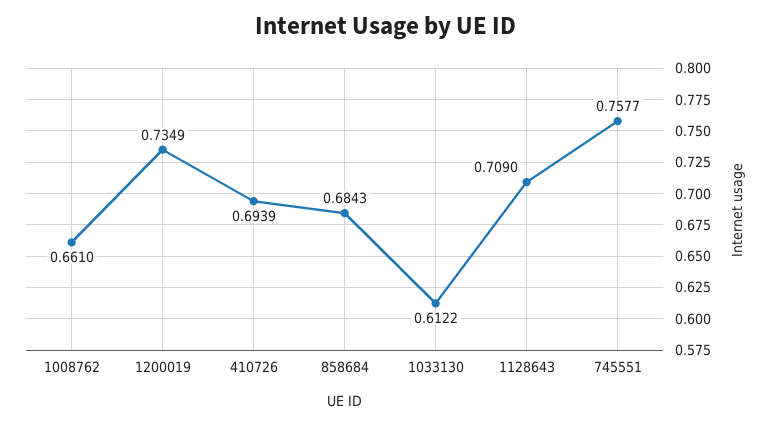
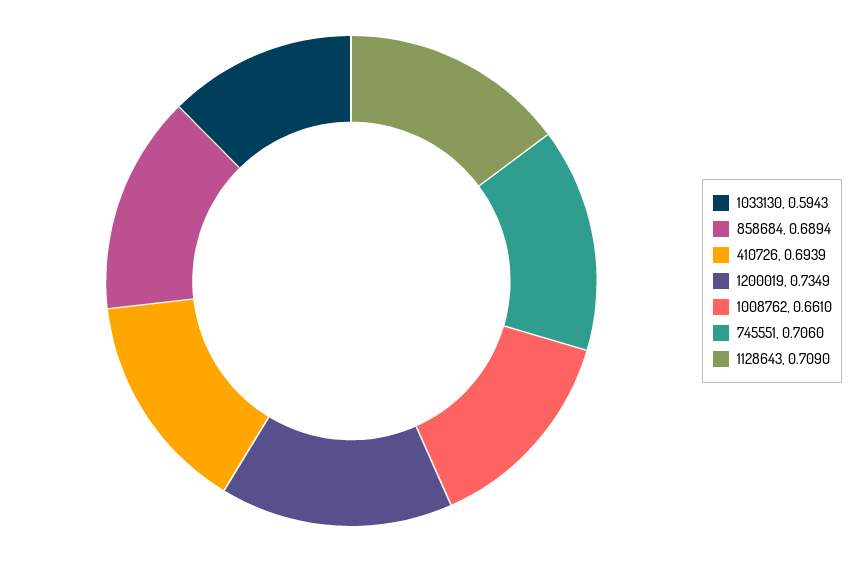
858684: 0.6843 -> 0.6894
1033130: 0.6122 -> 0.5943
745551: 0.7577 -> 0.706

